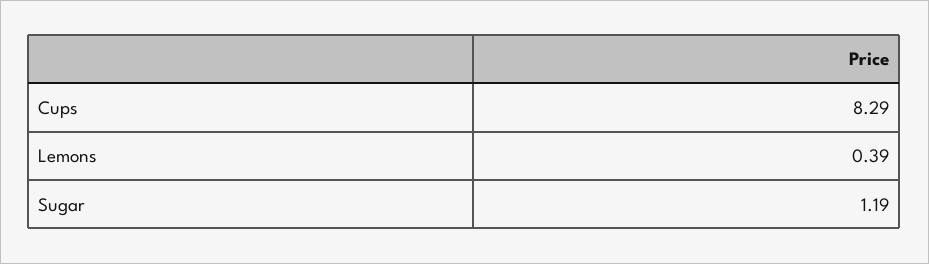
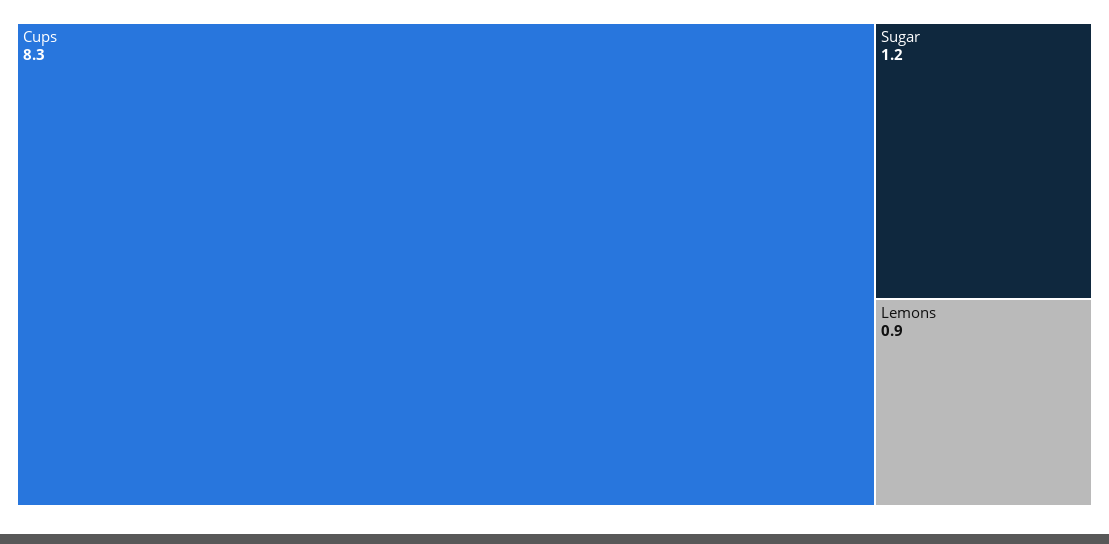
Lemons: 0.39 -> 0.9

